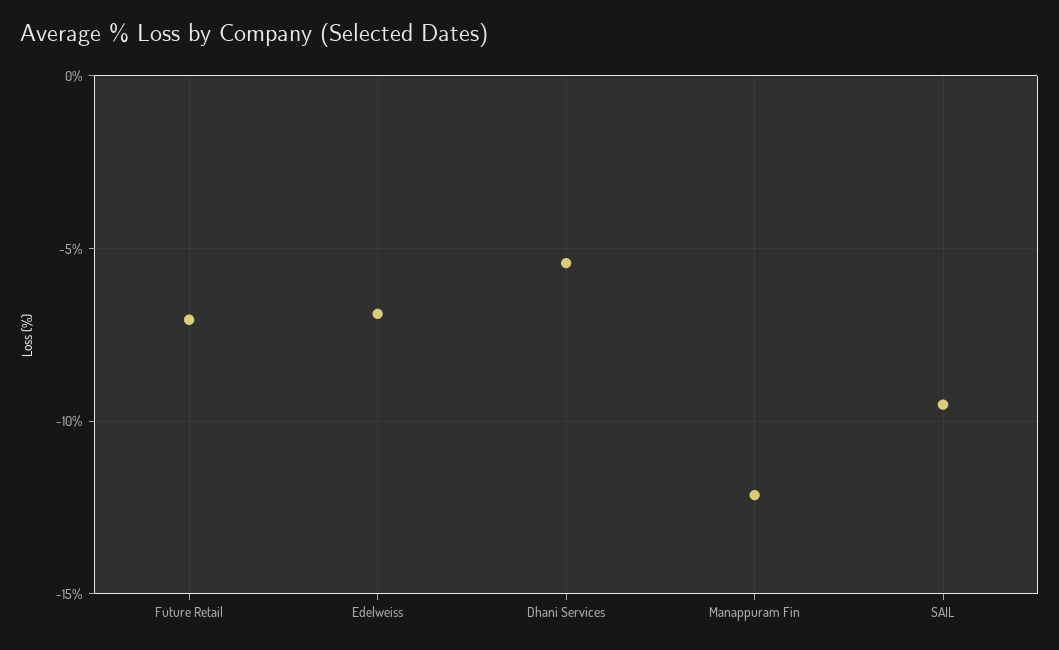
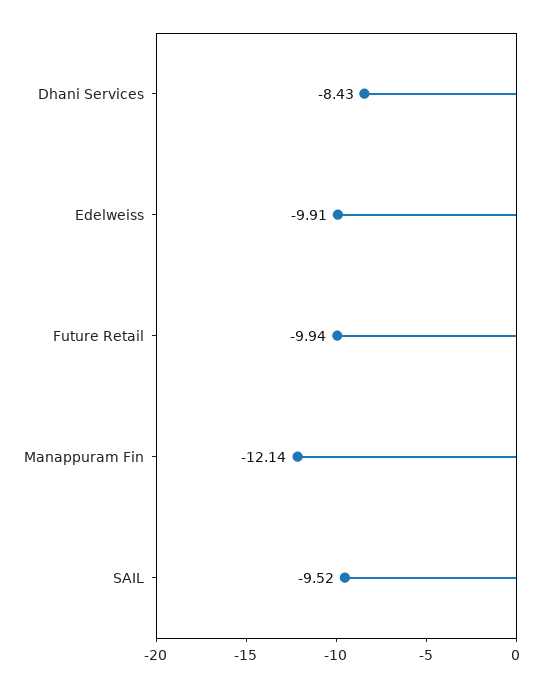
Future Retail: -7 -> -9.94
Edelweiss: -7 -> -9.91
Dhani Services: -5.5 -> -8.43

